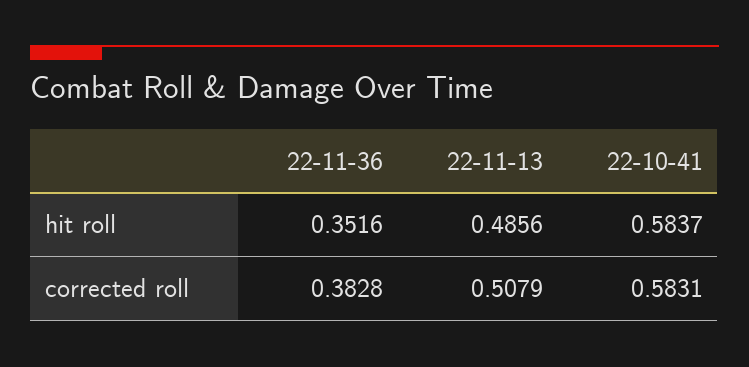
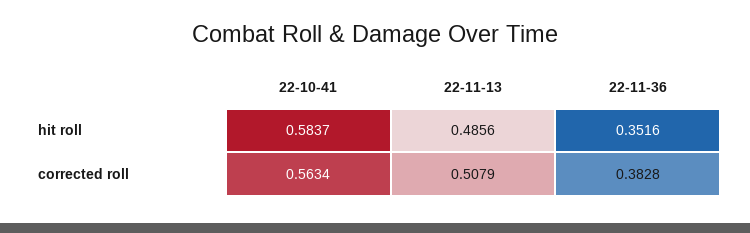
22-10-41, corrected roll: 0.5831 -> 0.5634

